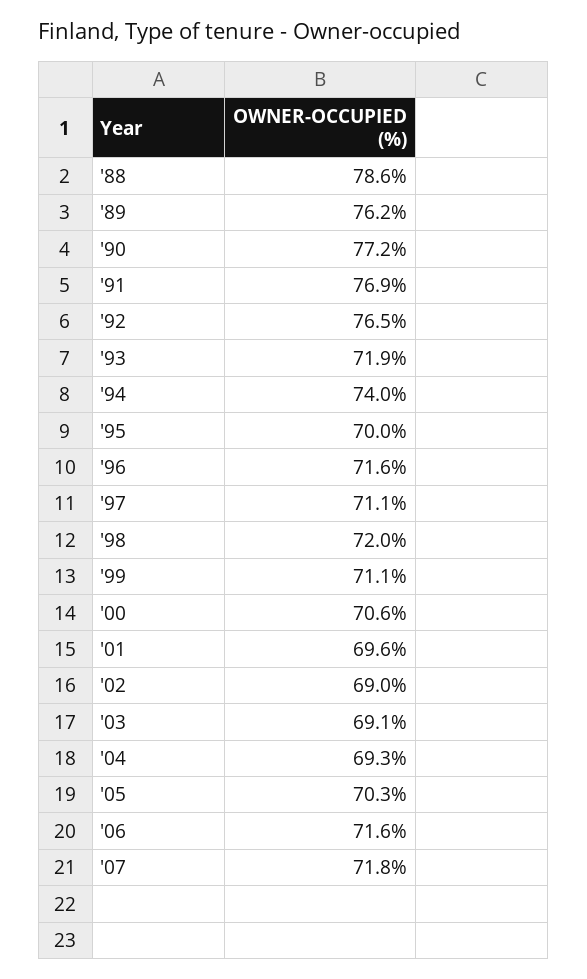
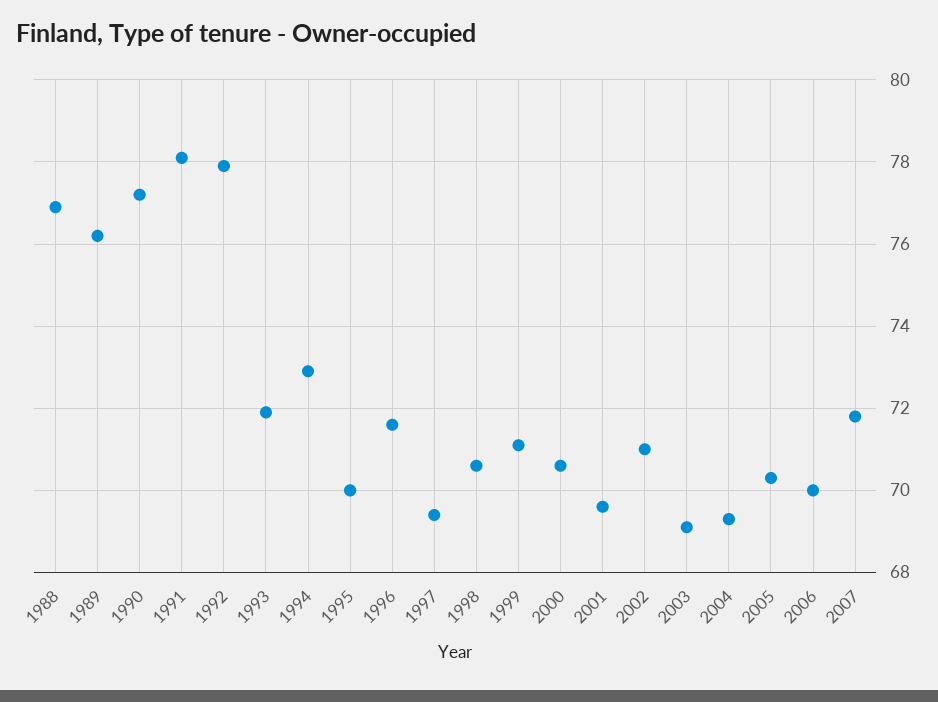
'88: 78.6 -> 77
'91: 76.9 -> 78
'92: 76.5 -> 78
'94: 74 -> 73
'97: 71.1 -> 69.5
'98: 72 -> 70.5
'02: 69 -> 71
'06: 71.6 -> 70

